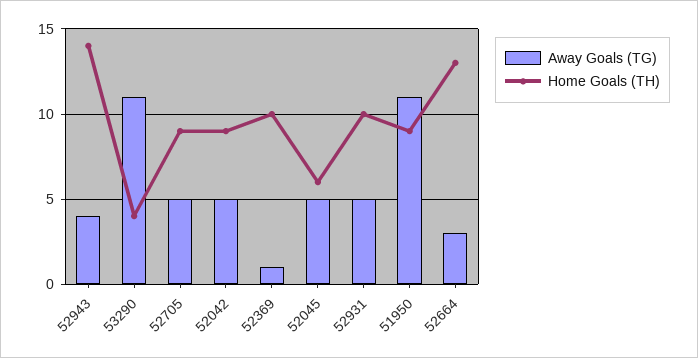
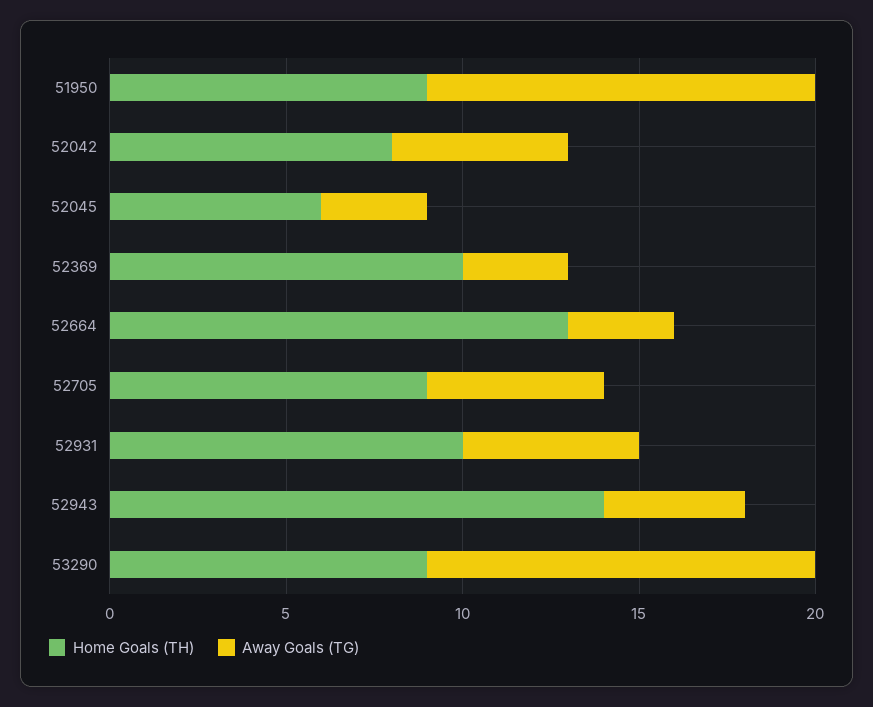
Home Goals (TH), 53290: 4 -> 9
Home Goals (TH), 52042: 9 -> 8
Away Goals (TG), 52369: 1 -> 3
Away Goals (TG), 52045: 5 -> 3

